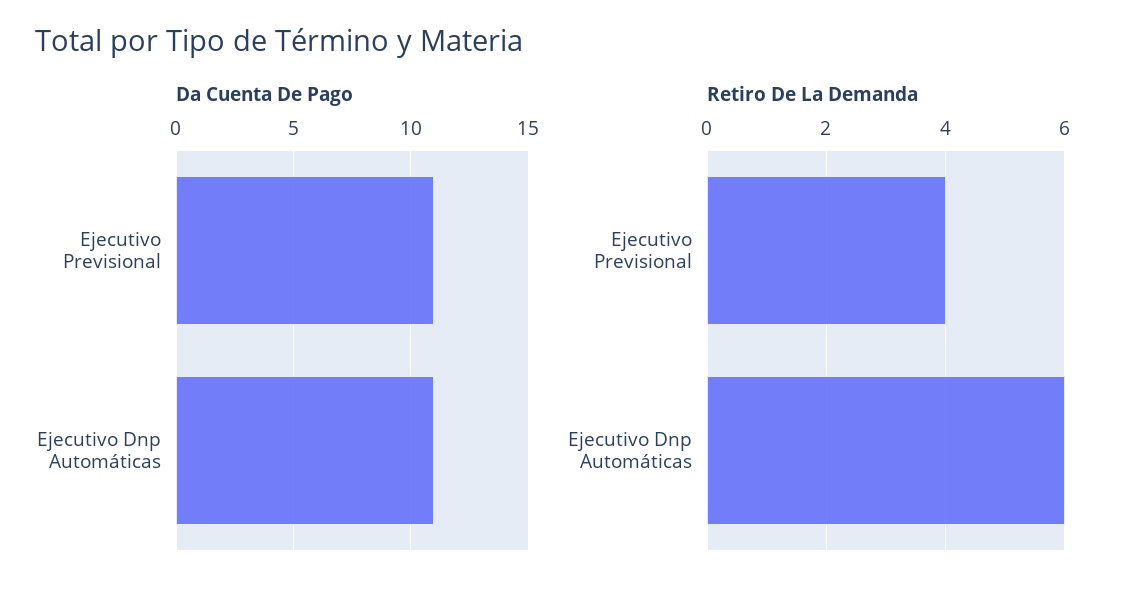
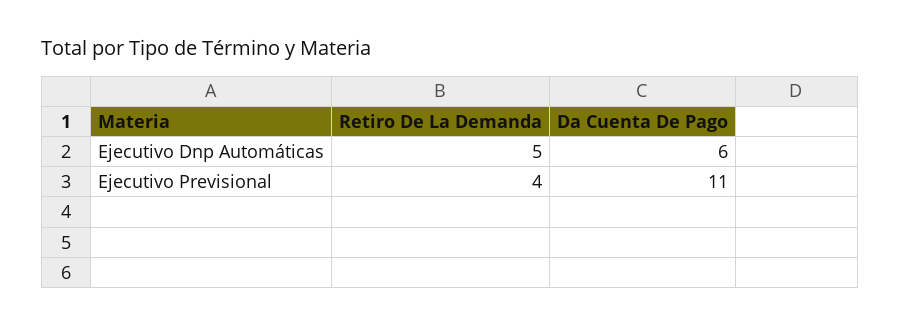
Da Cuenta De Pago, Ejecutivo Dnp Automáticas: 11 -> 6
Retiro De La Demanda, Ejecutivo Dnp Automáticas: 6 -> 5

